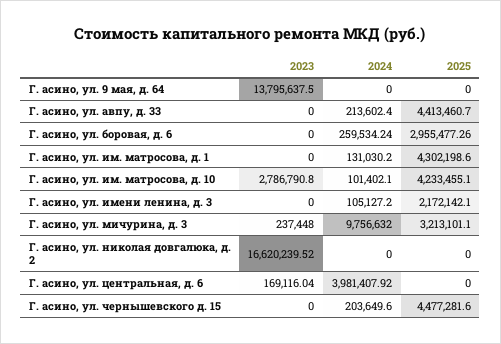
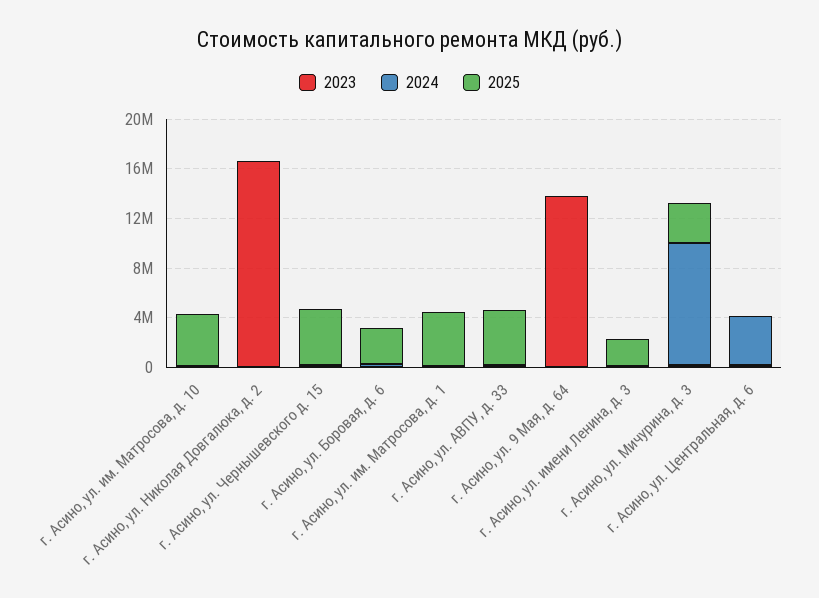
2023, Г. асино, ул. им. матросова, д. 10: 2786790.8 -> 0

